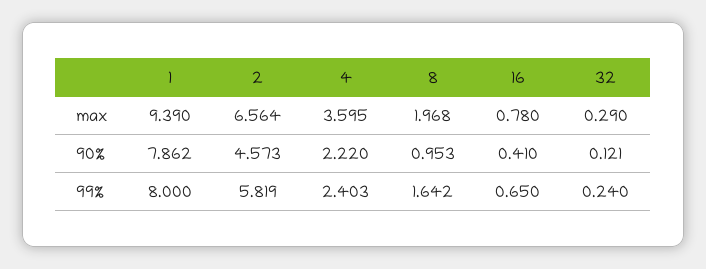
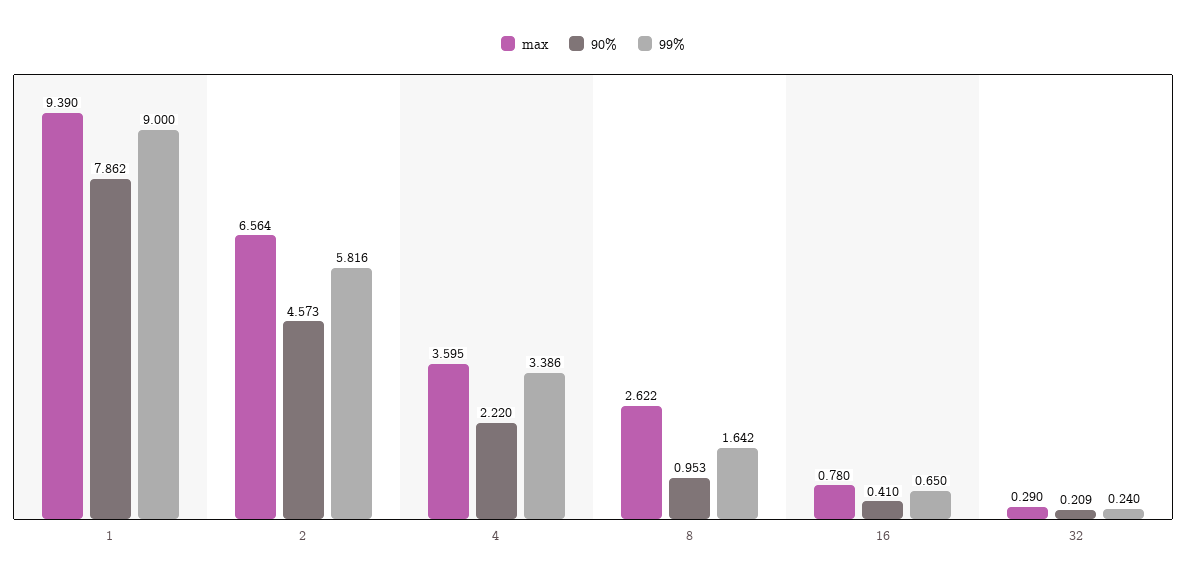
max, 8: 1.968 -> 2.622
90%, 32: 0.121 -> 0.209
99%, 1: 8 -> 9
99%, 2: 5.819 -> 5.816
99%, 4: 2.403 -> 3.386

